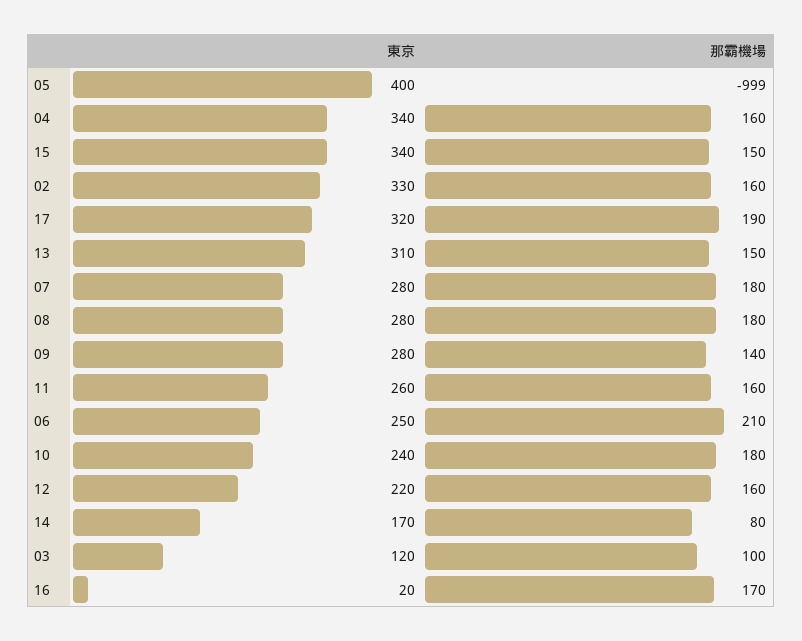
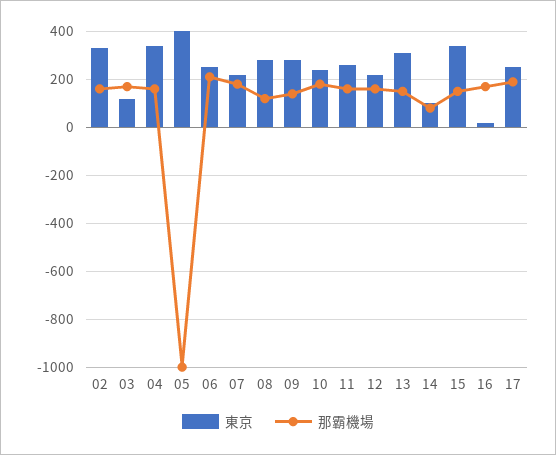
東京, 17: 320 -> 250
東京, 07: 280 -> 225
那霸機場, 08: 180 -> 125
東京, 14: 170 -> 100
那霸機場, 03: 100 -> 175

